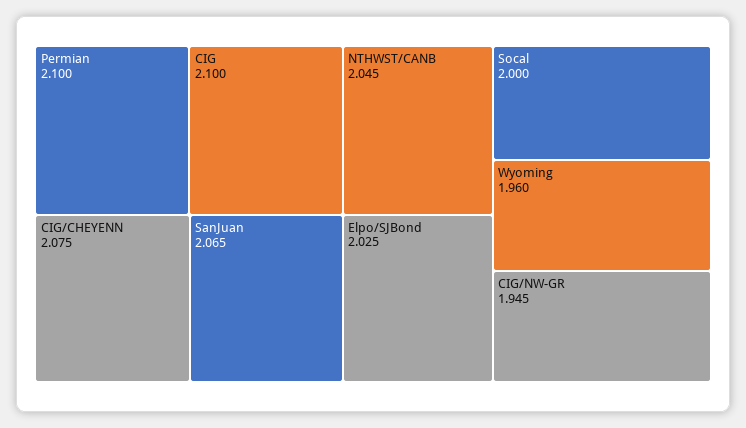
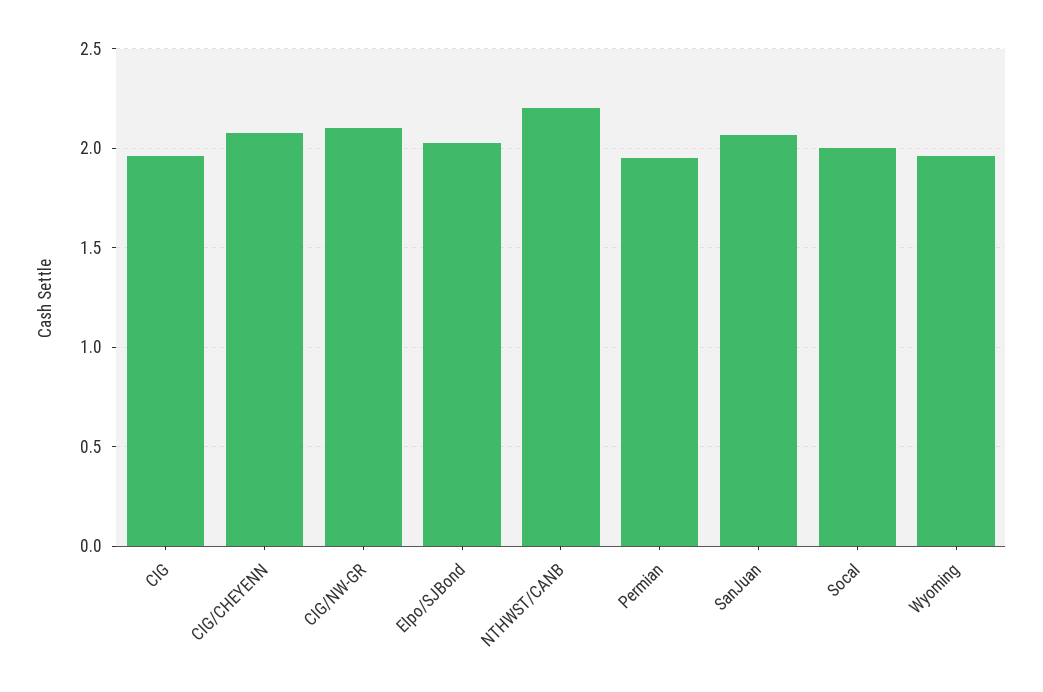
Permian: 2.1 -> 1.95
CIG: 2.1 -> 1.95
NTHWST/CANB: 2.045 -> 2.2
CIG/NW-GR: 1.945 -> 2.1

